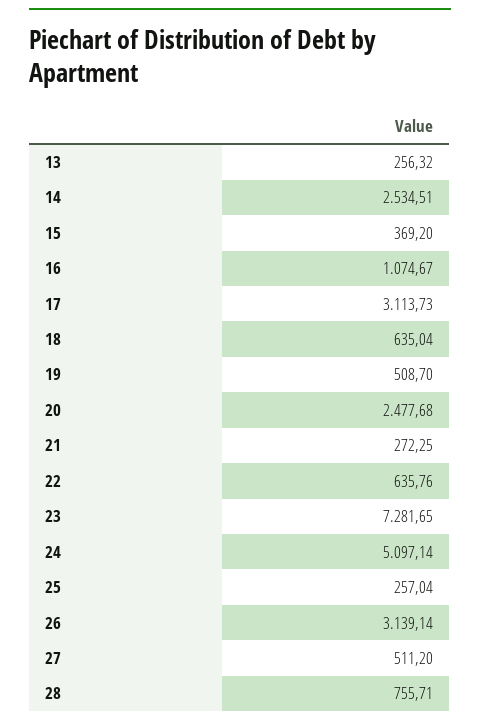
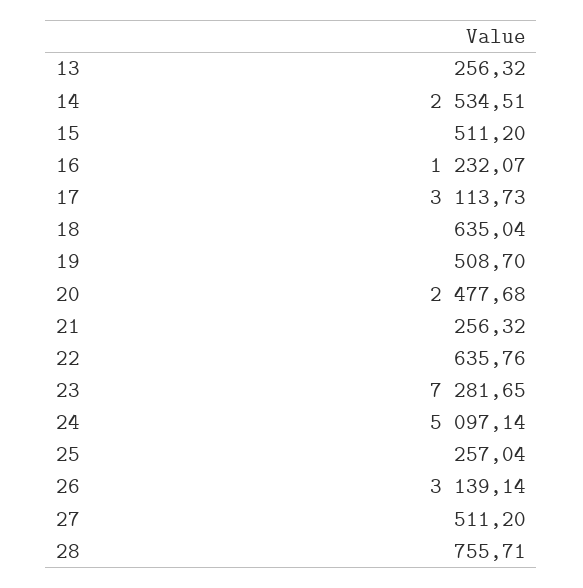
15: 369.2 -> 511.2
16: 1074.67 -> 1232.07
21: 272.25 -> 256.32

